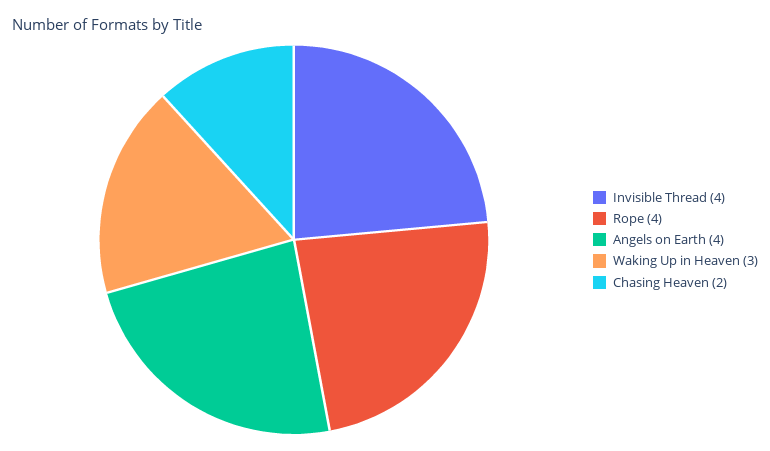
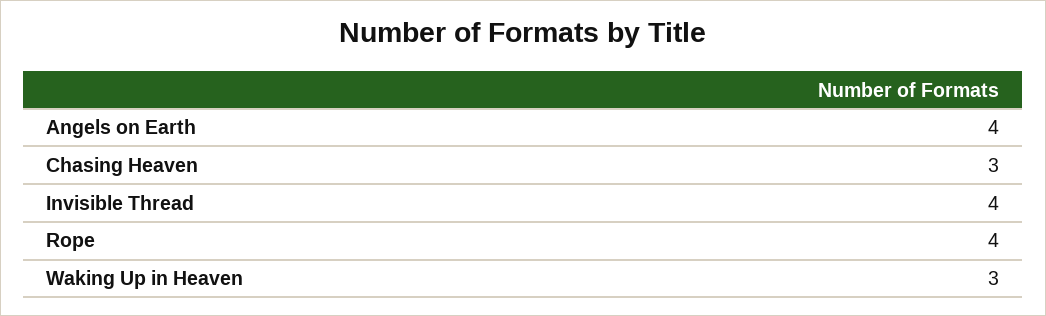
Chasing Heaven: 2 -> 3

